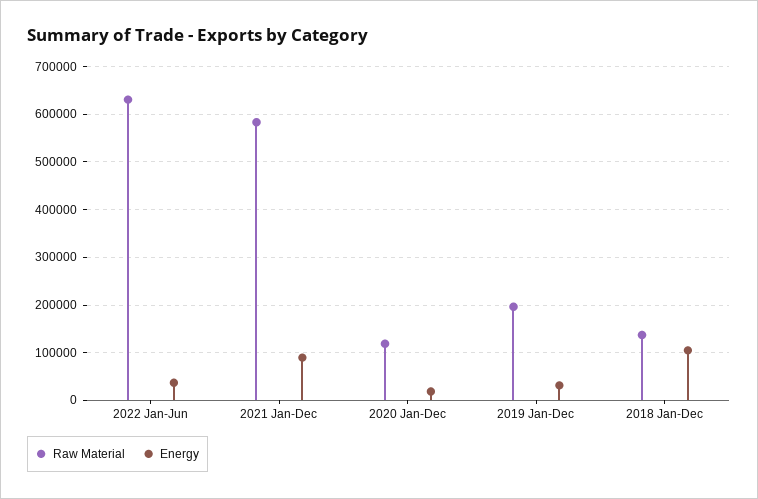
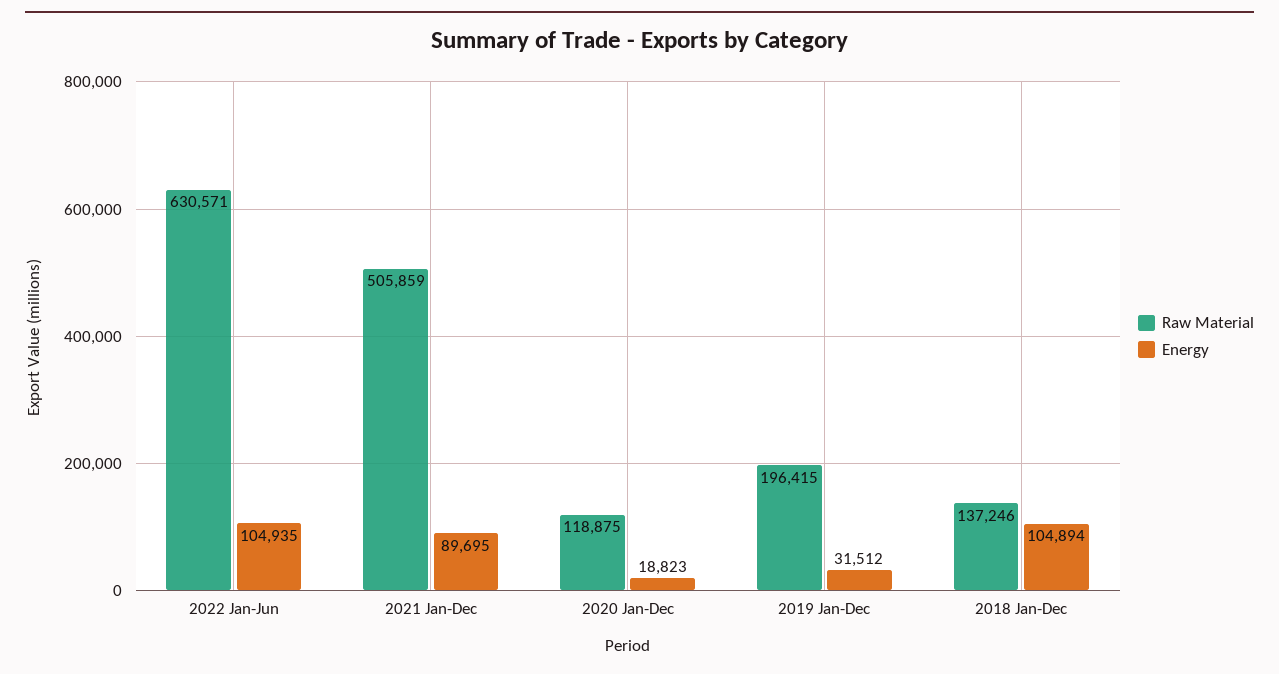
Energy, 2022 Jan-Jun: 40000 -> 104935
Raw Material, 2021 Jan-Dec: 580000 -> 505859

